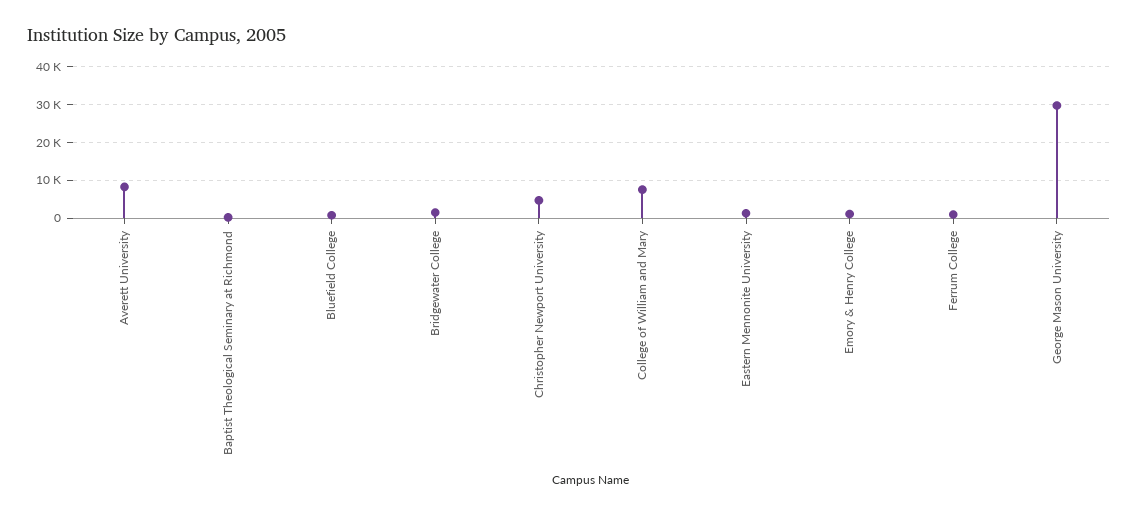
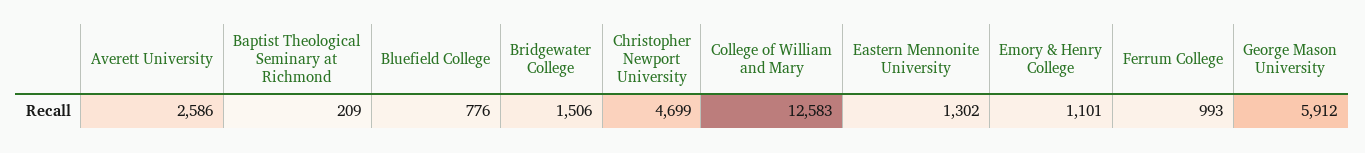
Averett University: 8000 -> 2586
College of William and Mary: 8000 -> 12583
George Mason University: 30000 -> 5912

